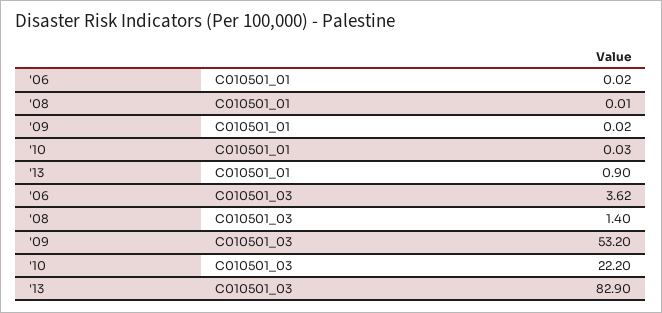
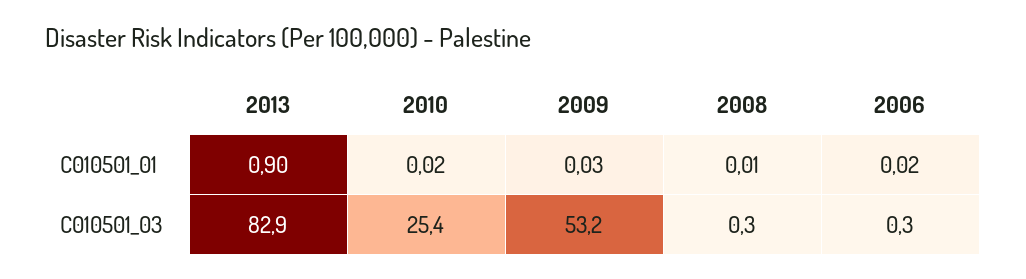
'09, C010501_01: 0.02 -> 0.03
'10, C010501_01: 0.03 -> 0.02
'06, C010501_03: 3.62 -> 0.3
'08, C010501_03: 1.4 -> 0.3
'10, C010501_03: 22.2 -> 25.4

